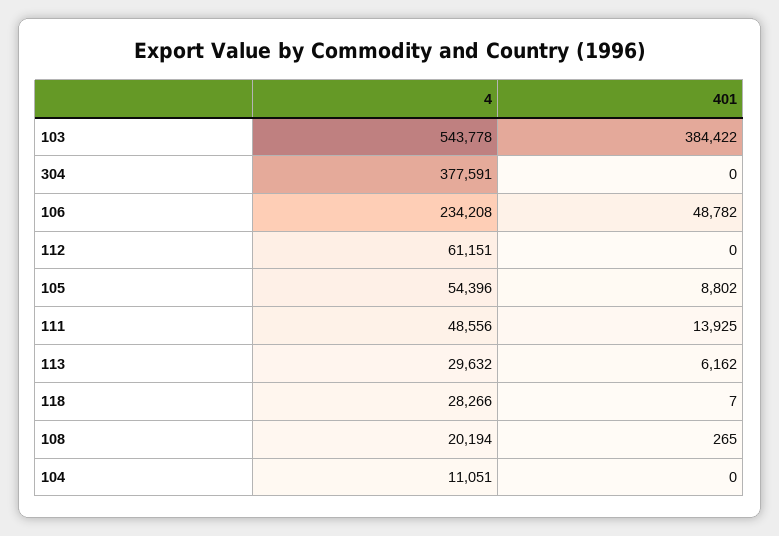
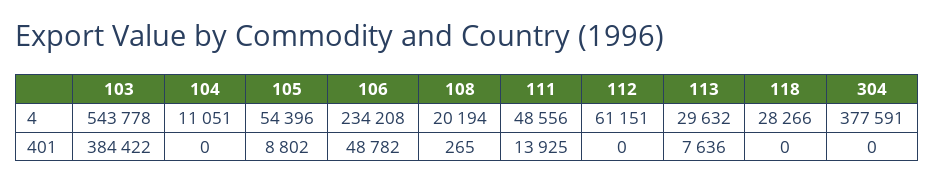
401, 113: 6162 -> 7636
401, 118: 7 -> 0

